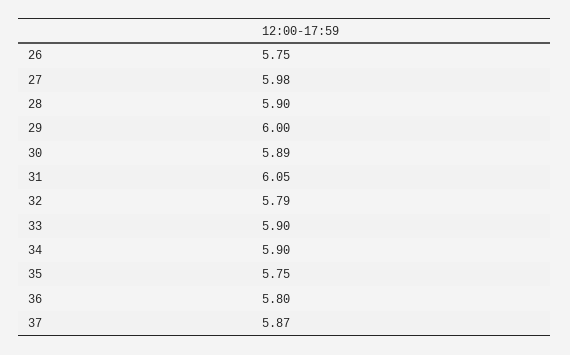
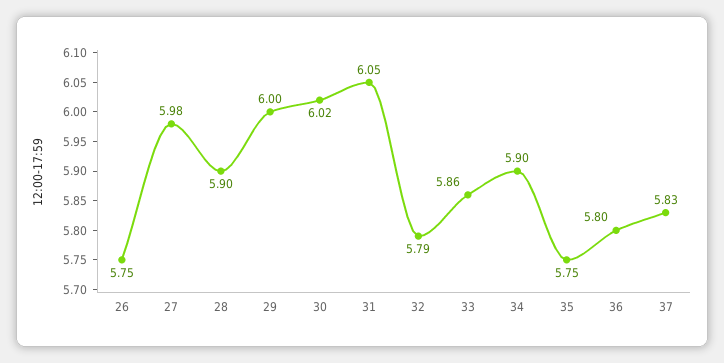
30: 5.89 -> 6.02
33: 5.9 -> 5.86
37: 5.87 -> 5.83

